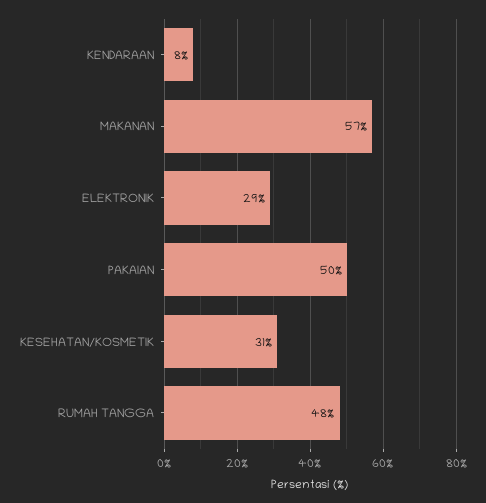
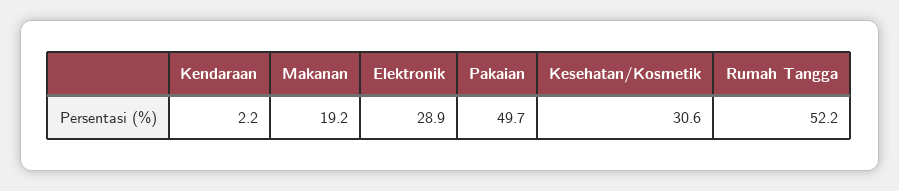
KENDARAAN: 8 -> 2.2
MAKANAN: 57 -> 19.2
RUMAH TANGGA: 48 -> 52.2

